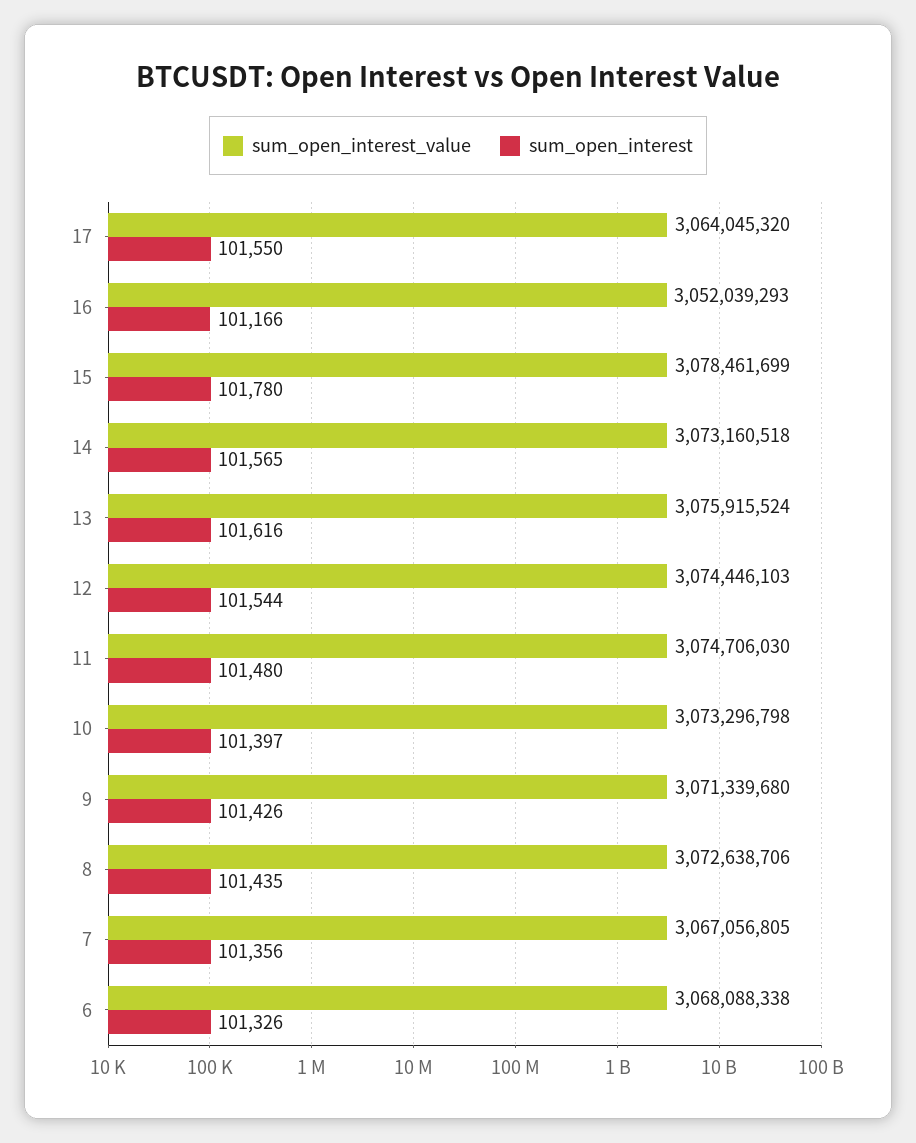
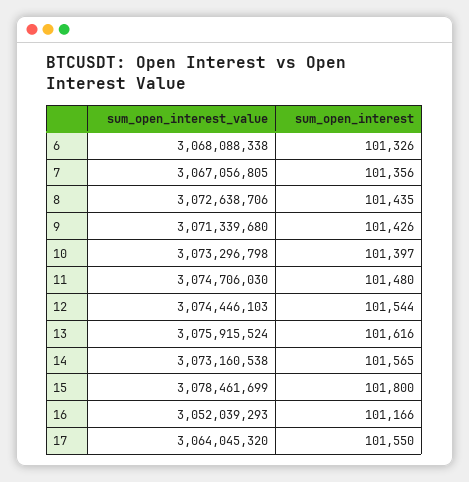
sum_open_interest, 15: 101780 -> 101800
sum_open_interest_value, 14: 3073160518 -> 3073160538

